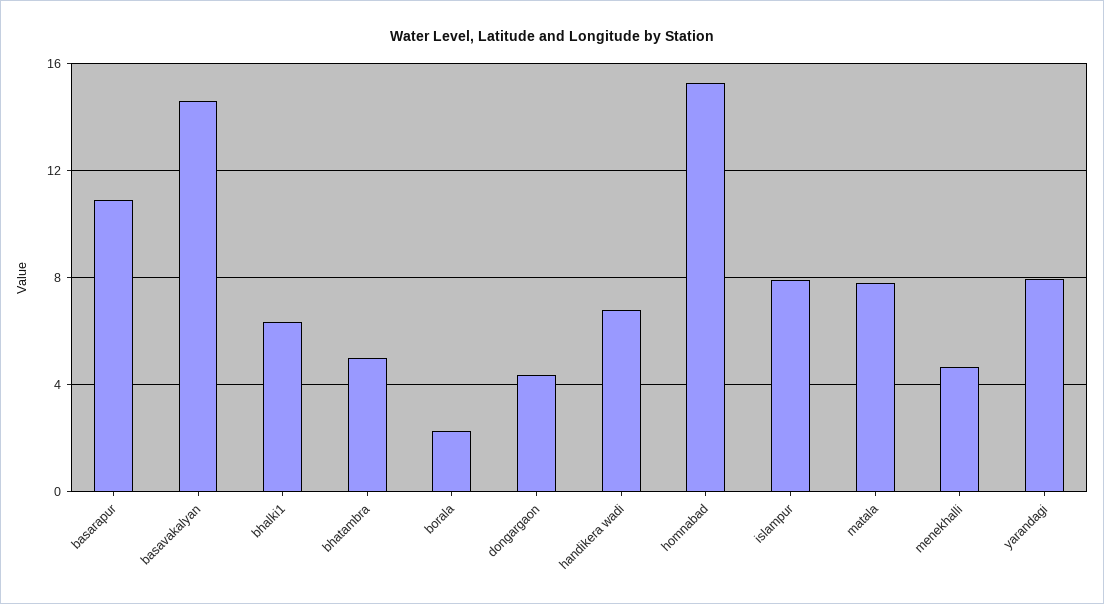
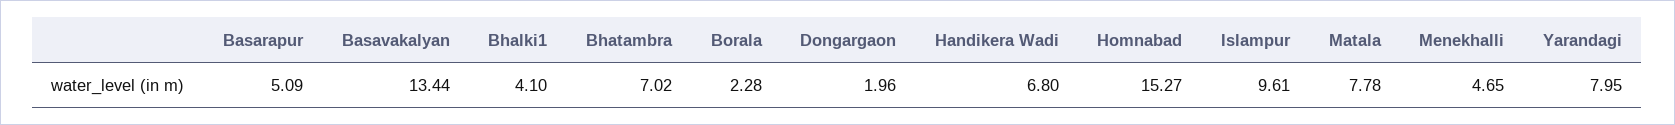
basarapur: 11 -> 5.09
basavakalyan: 14.5 -> 13.44
bhalki1: 6.5 -> 4.1
bhatambra: 5 -> 7.02
dongargaon: 4.5 -> 1.96
islampur: 8 -> 9.61

